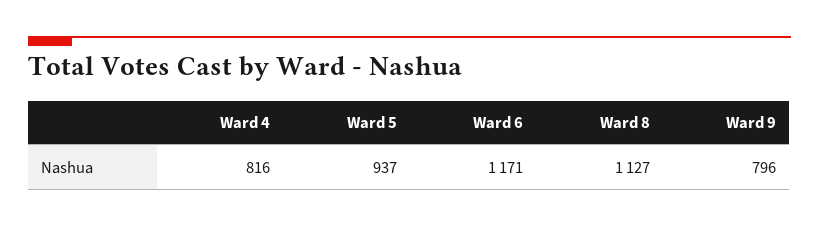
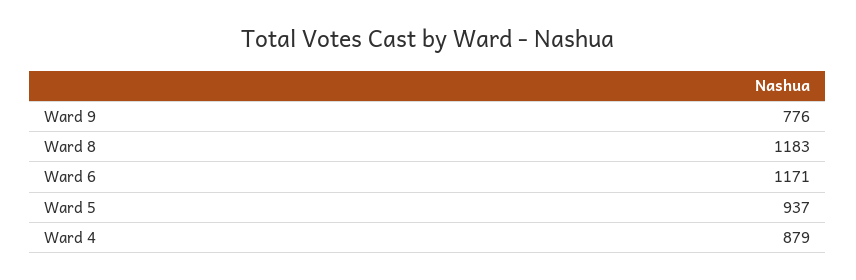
Ward 4: 816 -> 879
Ward 8: 1127 -> 1183
Ward 9: 796 -> 776

